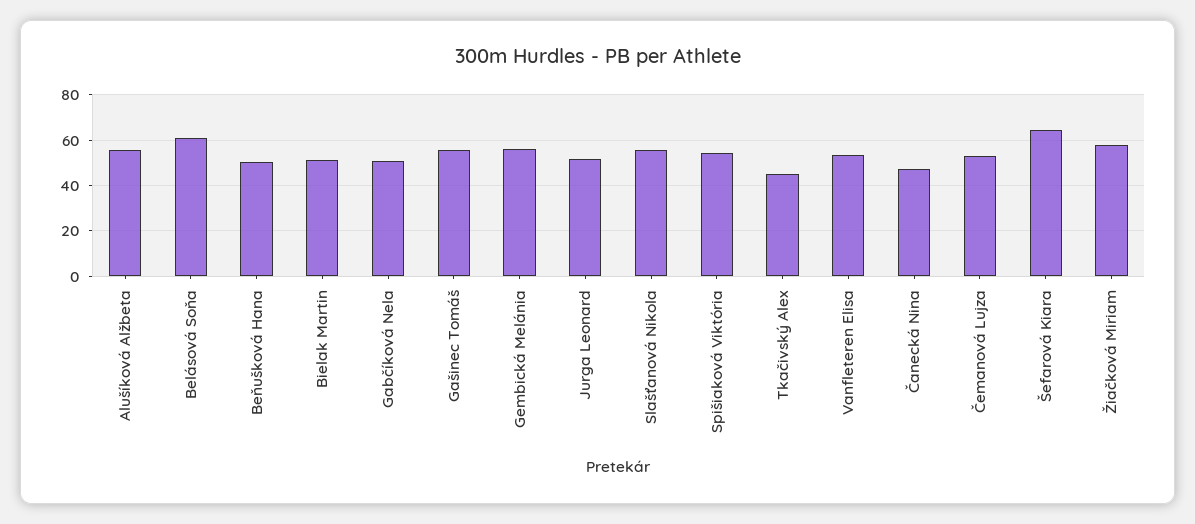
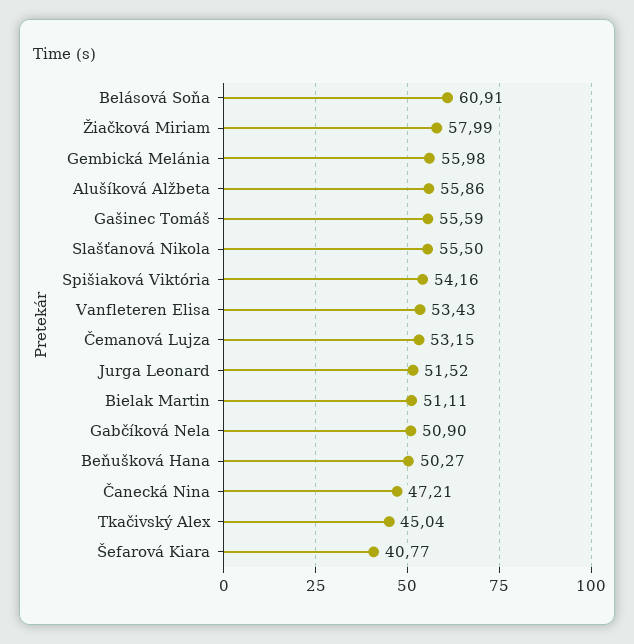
Šefarová Kiara: 65 -> 40.77

